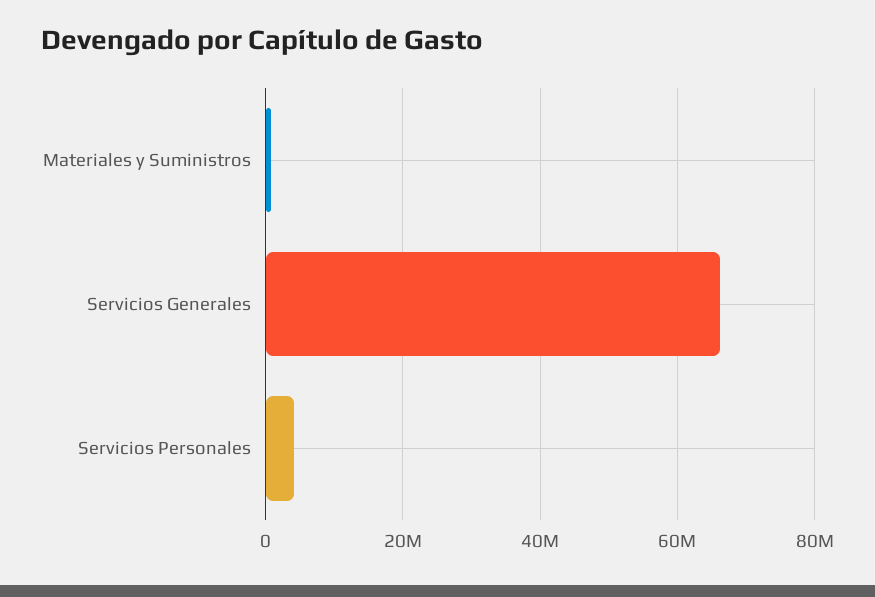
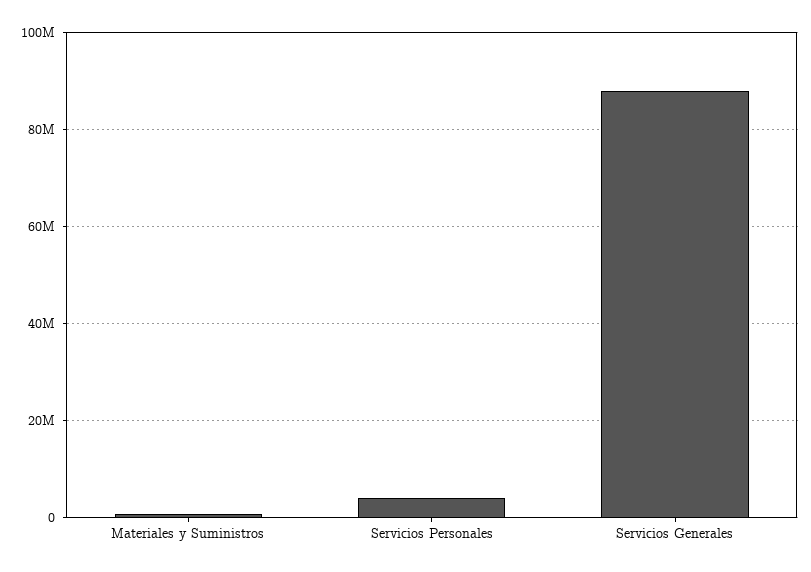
Servicios Generales: 66000000 -> 88000000

